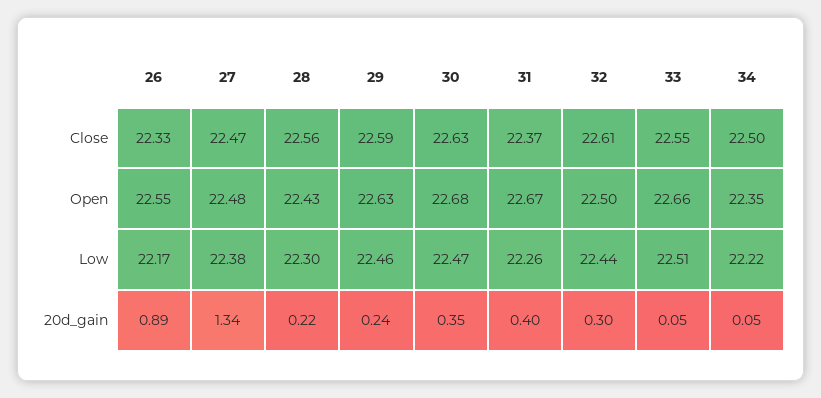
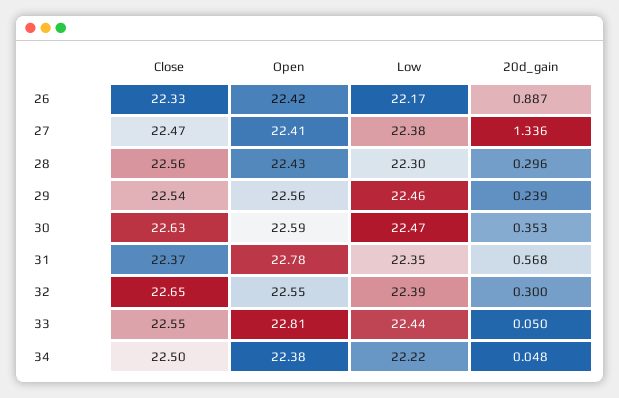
29, Close: 22.59 -> 22.54
32, Close: 22.61 -> 22.65
26, Open: 22.55 -> 22.42
27, Open: 22.48 -> 22.41
29, Open: 22.63 -> 22.56
30, Open: 22.68 -> 22.59
31, Open: 22.67 -> 22.78
32, Open: 22.5 -> 22.55
33, Open: 22.66 -> 22.81
34, Open: 22.35 -> 22.38
31, Low: 22.26 -> 22.35
32, Low: 22.44 -> 22.39
33, Low: 22.51 -> 22.44
28, 20d_gain: 0.22 -> 0.296
31, 20d_gain: 0.4 -> 0.568

